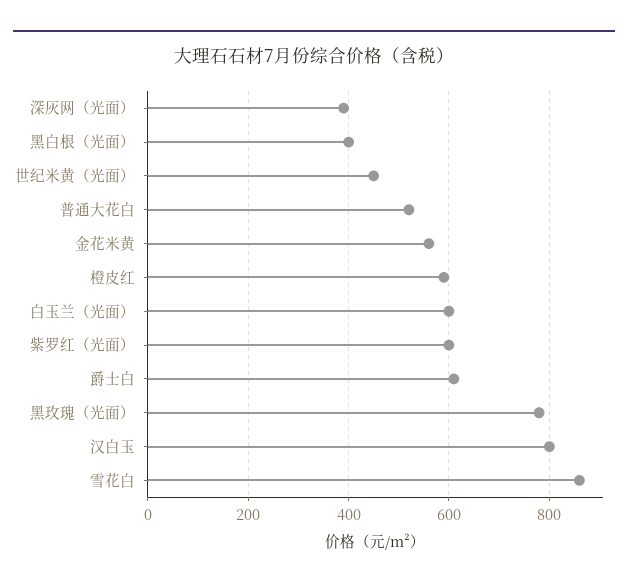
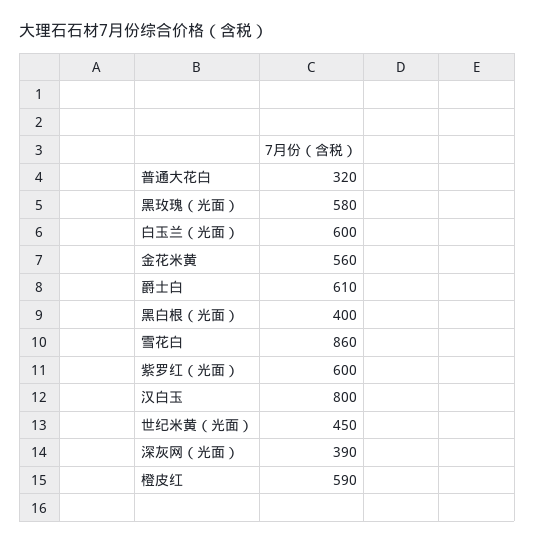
普通大花白: 520 -> 320
黑玫瑰（光面）: 780 -> 580

